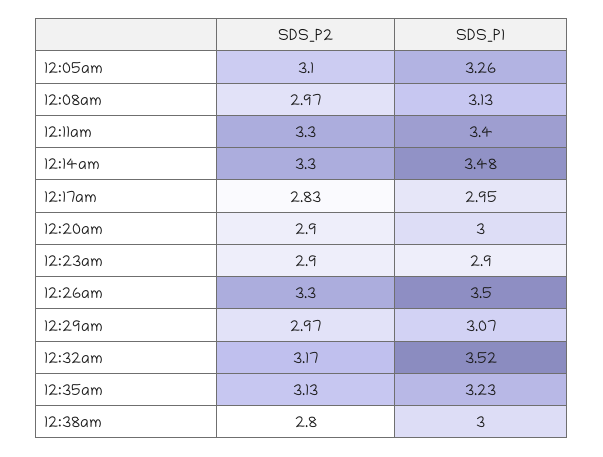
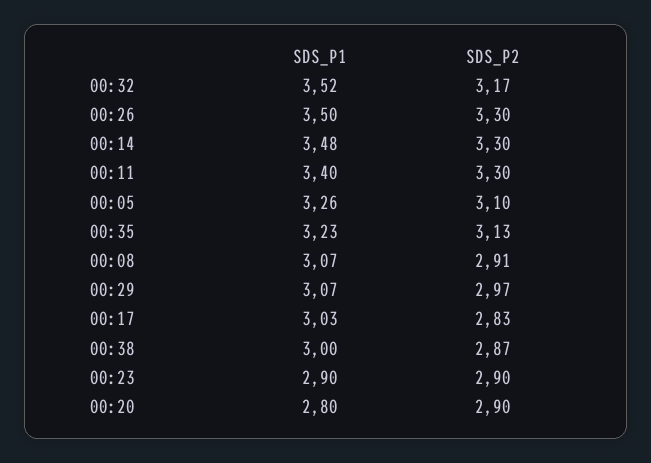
SDS_P2, 12:08am: 2.97 -> 2.91
SDS_P1, 12:08am: 3.13 -> 3.07
SDS_P1, 12:17am: 2.95 -> 3.03
SDS_P1, 12:20am: 3 -> 2.8
SDS_P2, 12:38am: 2.8 -> 2.87

